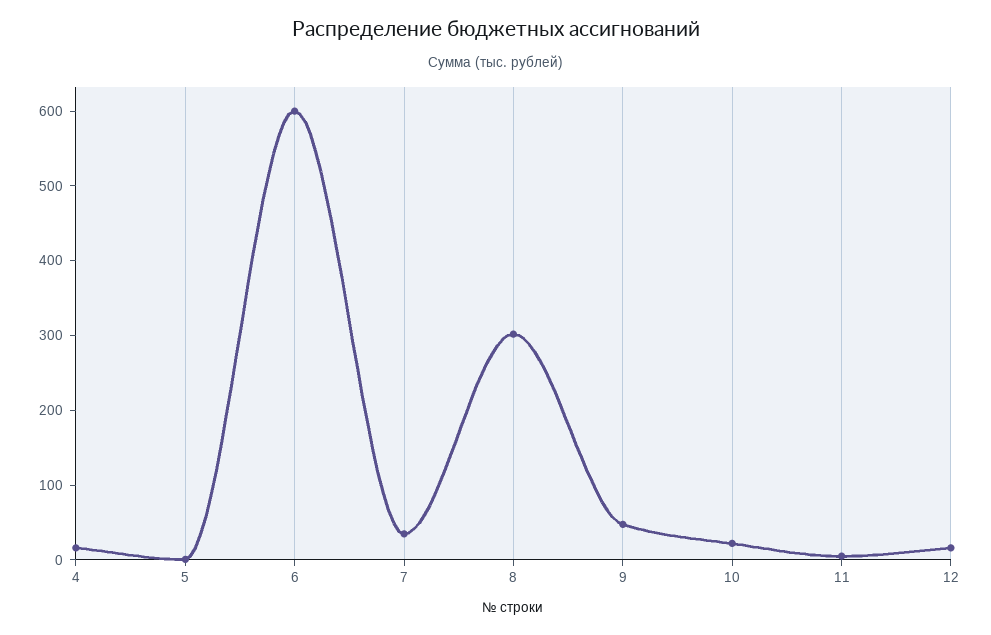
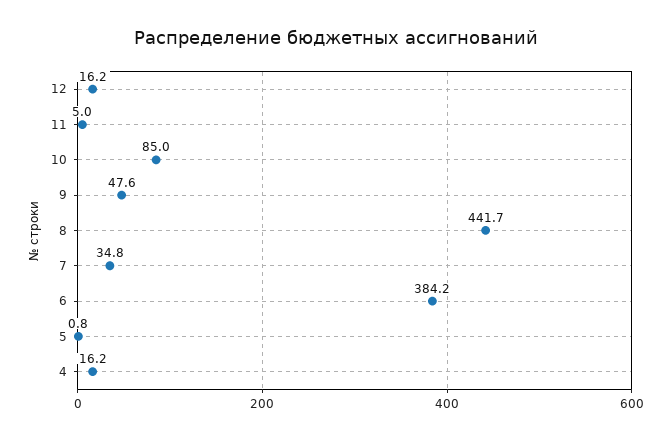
6: 600 -> 384.2
8: 300 -> 441.7
10: 20 -> 85

